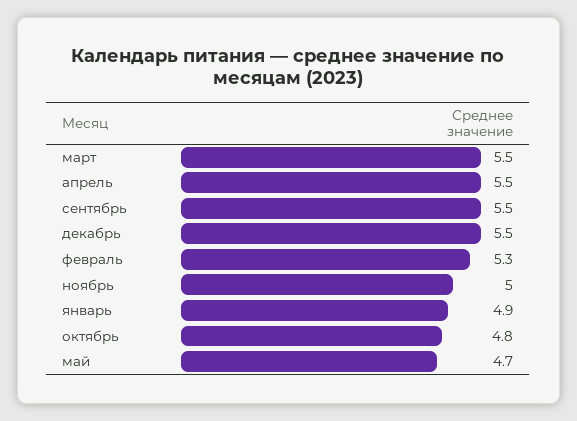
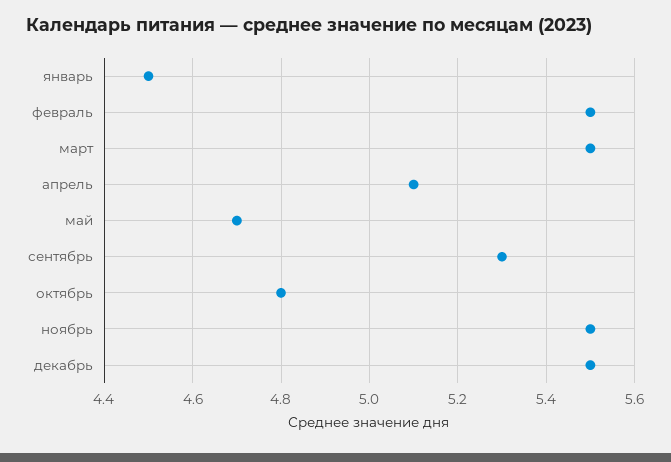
апрель: 5.5 -> 5.1
сентябрь: 5.5 -> 5.3
февраль: 5.3 -> 5.5
ноябрь: 5 -> 5.5
январь: 4.9 -> 4.5

